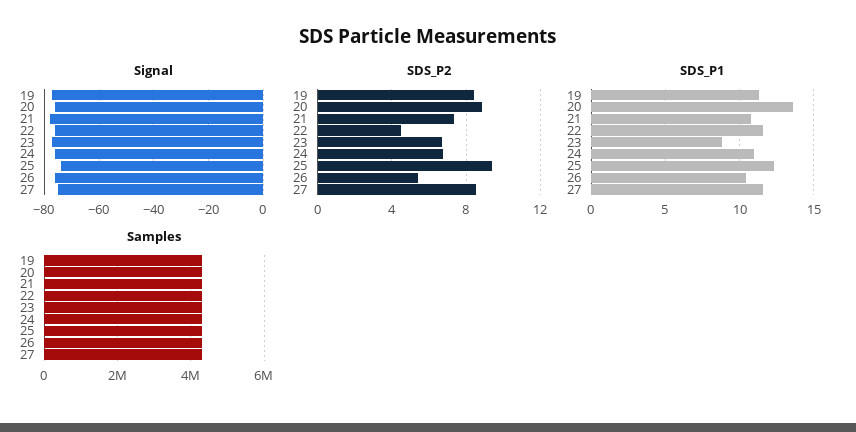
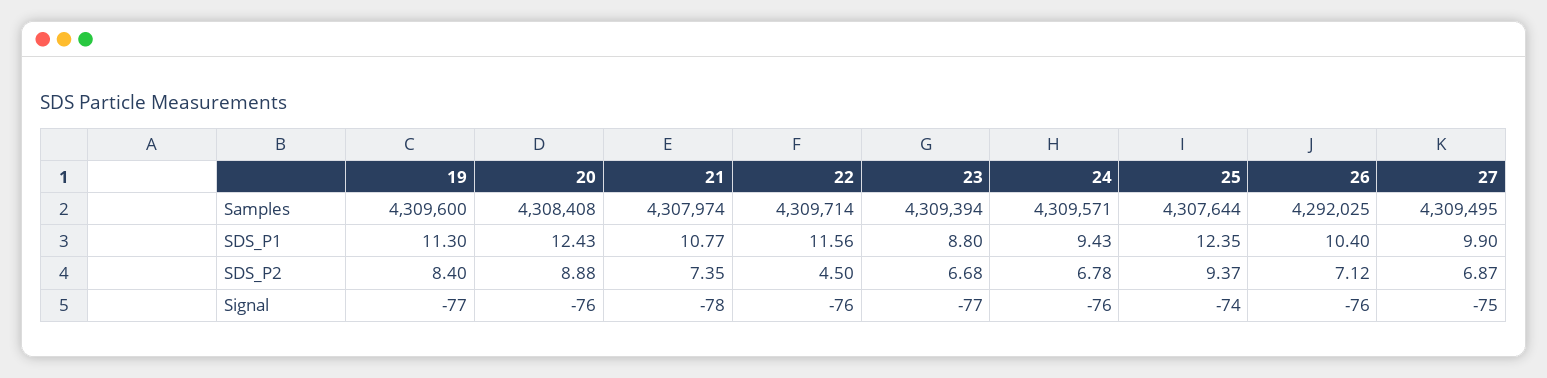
SDS_P2, 26: 5.5 -> 7.12
SDS_P2, 27: 8.5 -> 6.87
SDS_P1, 20: 13.5 -> 12.43
SDS_P1, 24: 11 -> 9.43
SDS_P1, 27: 11.5 -> 9.9

